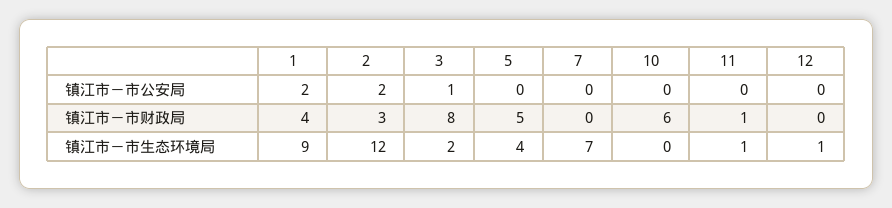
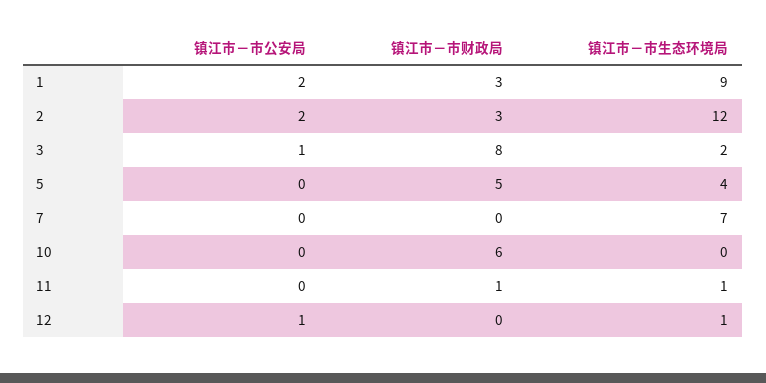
12, 镇江市－市公安局: 0 -> 1
1, 镇江市－市财政局: 4 -> 3

